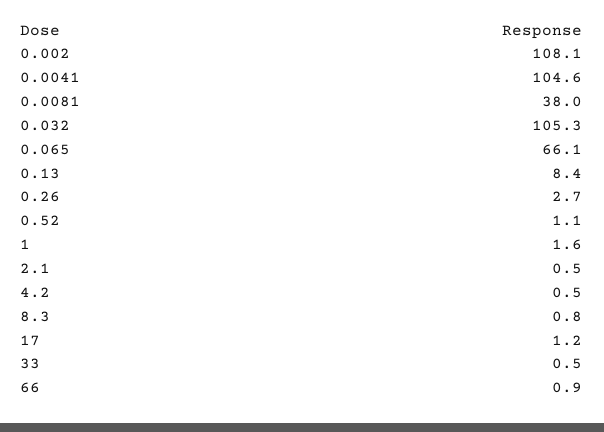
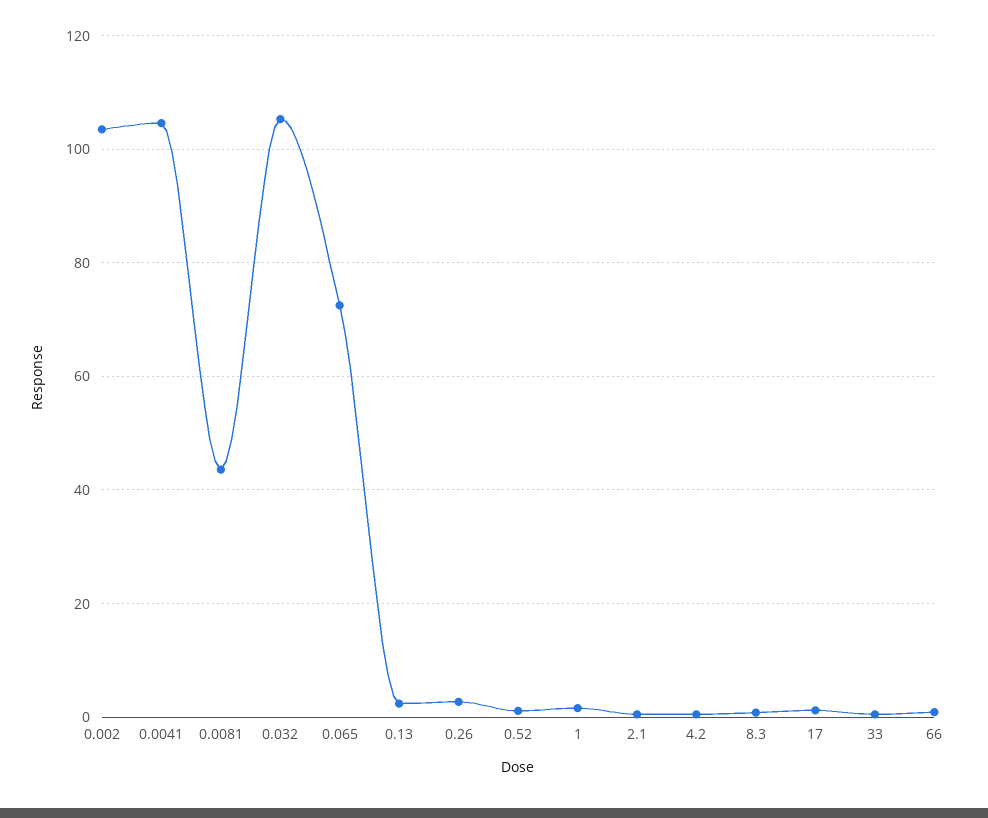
0.002: 108.1 -> 104
0.0081: 38 -> 44
0.065: 66.1 -> 72
0.13: 8.4 -> 2

